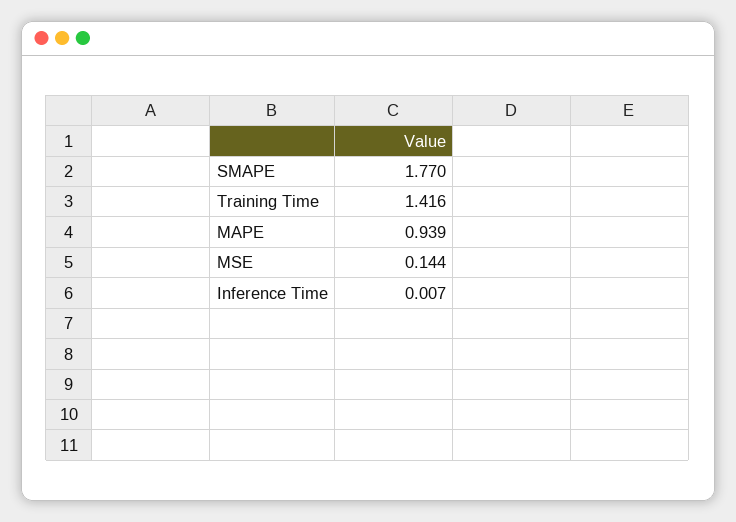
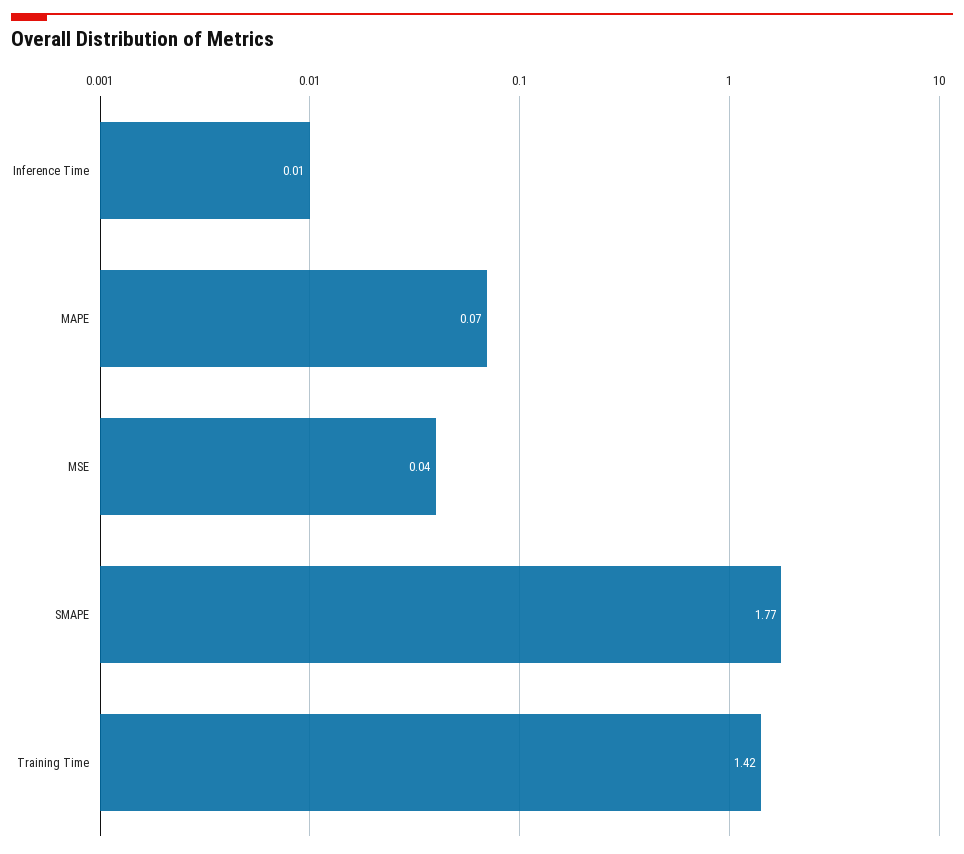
MAPE: 0.939 -> 0.07
MSE: 0.144 -> 0.04

